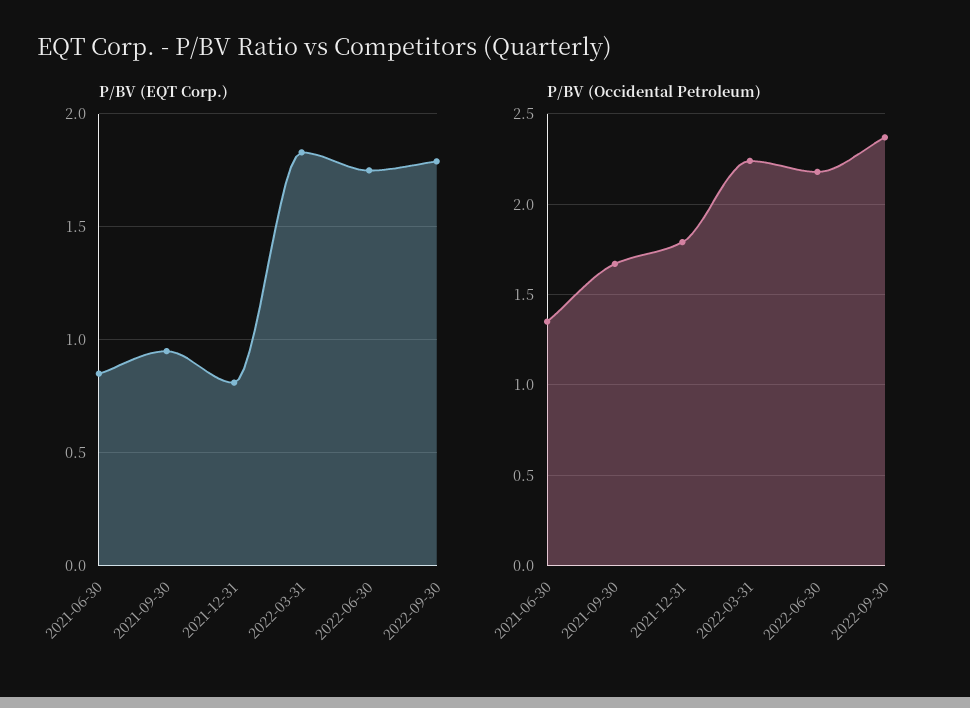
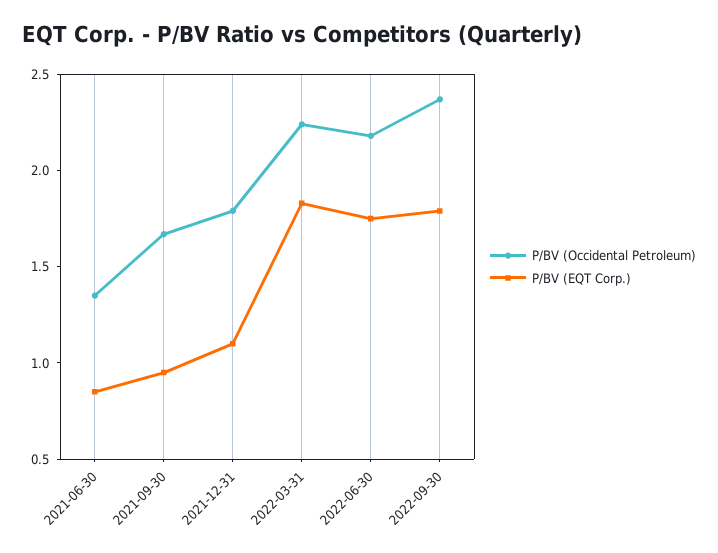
P/BV (EQT Corp.), 2021-12-31: 0.8 -> 1.1

